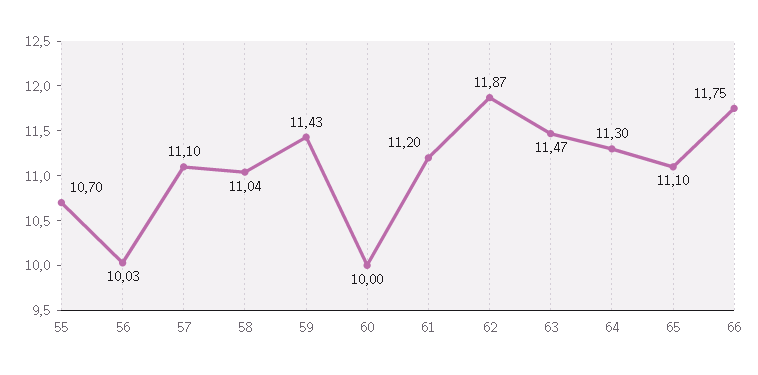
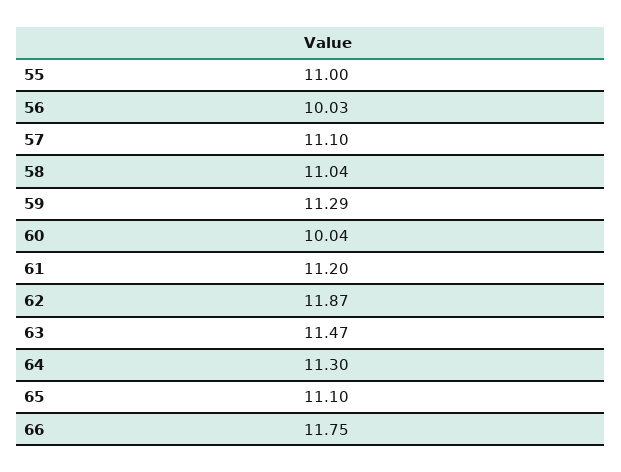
55: 10.7 -> 11
59: 11.43 -> 11.29
60: 10 -> 10.04

